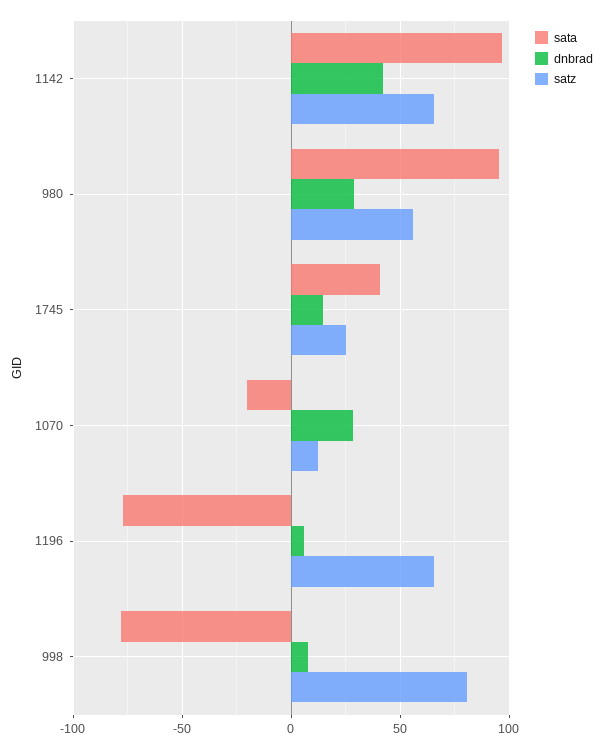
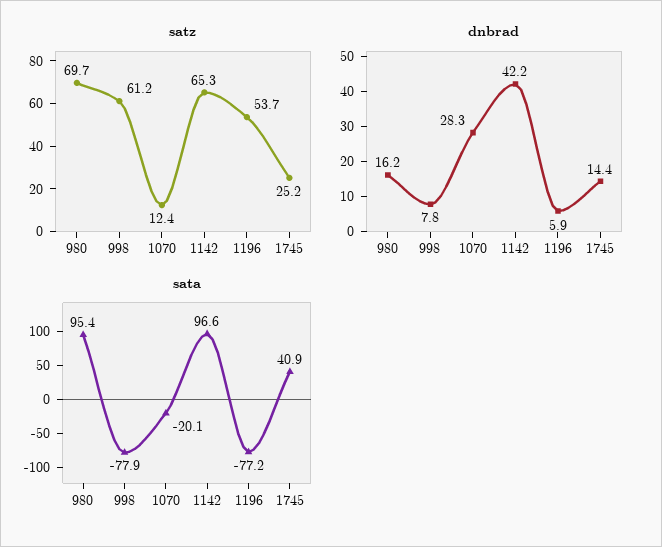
dnbrad, 980: 30 -> 16.2
satz, 980: 55 -> 69.7
satz, 1196: 65 -> 53.7
satz, 998: 80 -> 61.2

